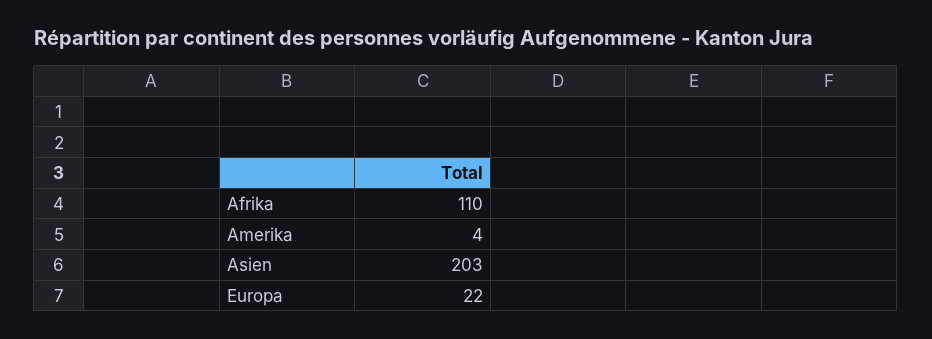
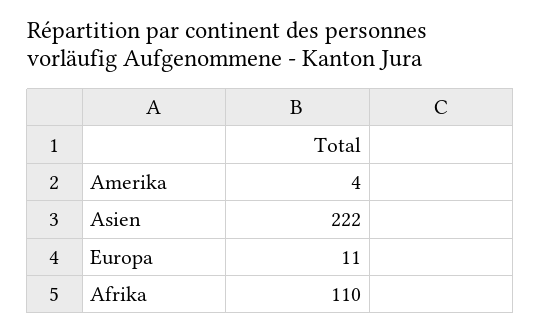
Asien: 203 -> 222
Europa: 22 -> 11

